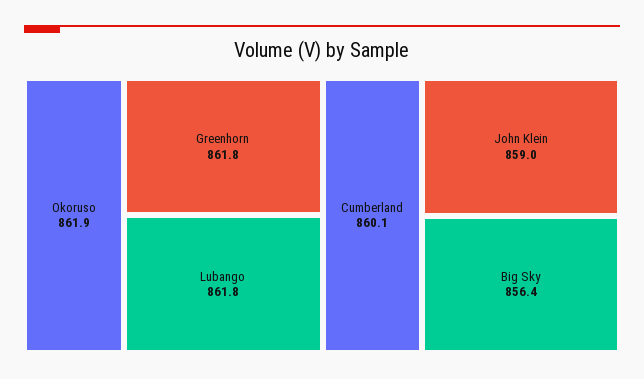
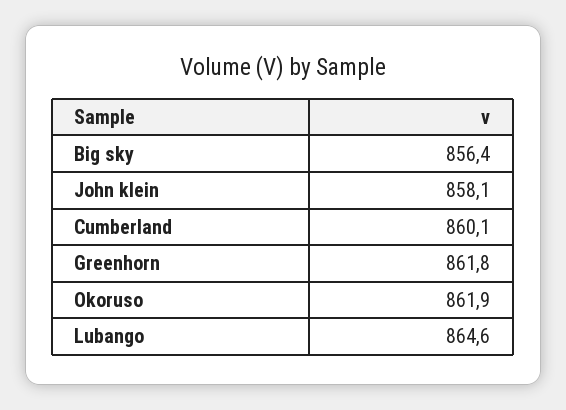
Lubango: 861.8 -> 864.6
John Klein: 859 -> 858.1

